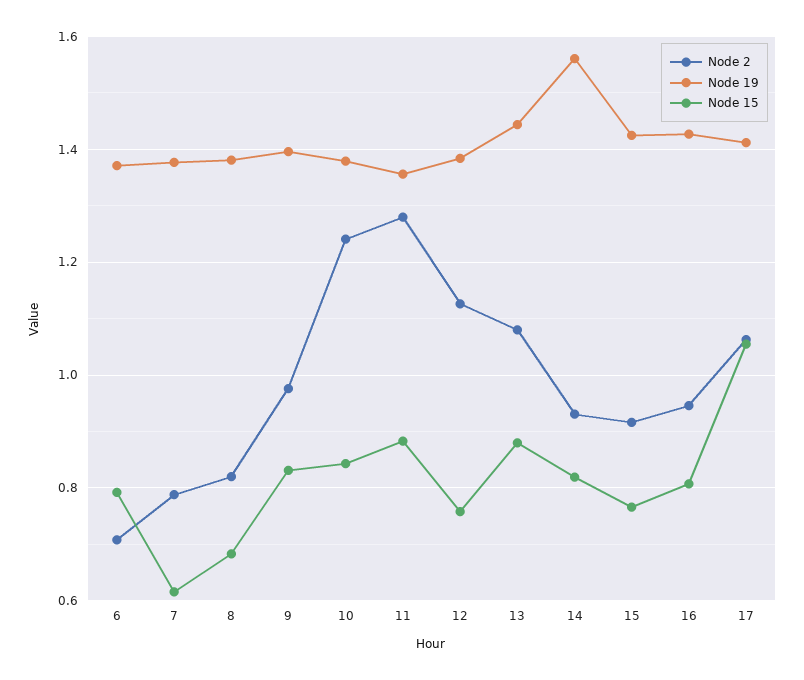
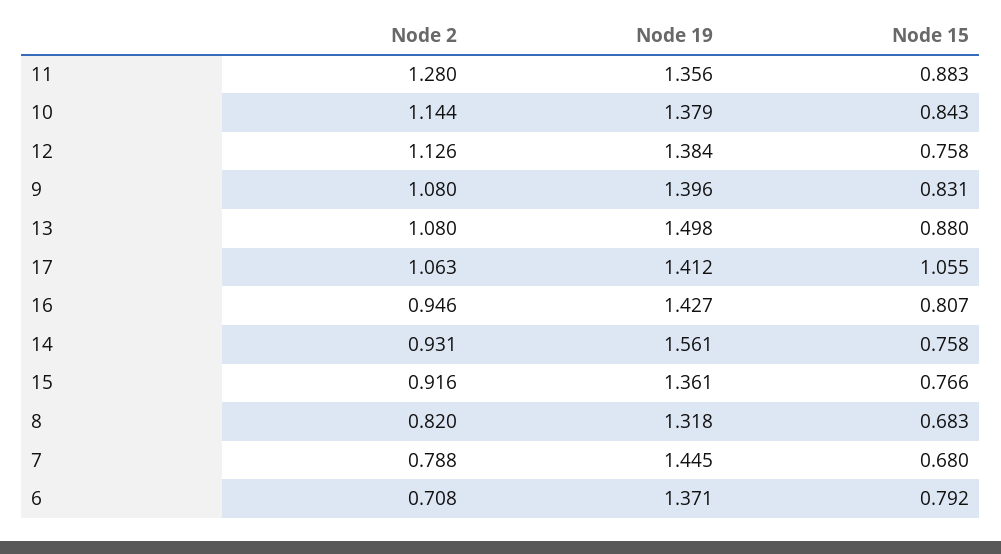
Node 19, 7: 1.38 -> 1.445
Node 15, 7: 0.62 -> 0.68
Node 19, 8: 1.38 -> 1.318
Node 2, 9: 0.98 -> 1.08
Node 2, 10: 1.24 -> 1.144
Node 19, 13: 1.44 -> 1.498
Node 15, 14: 0.82 -> 0.758
Node 19, 15: 1.42 -> 1.361

